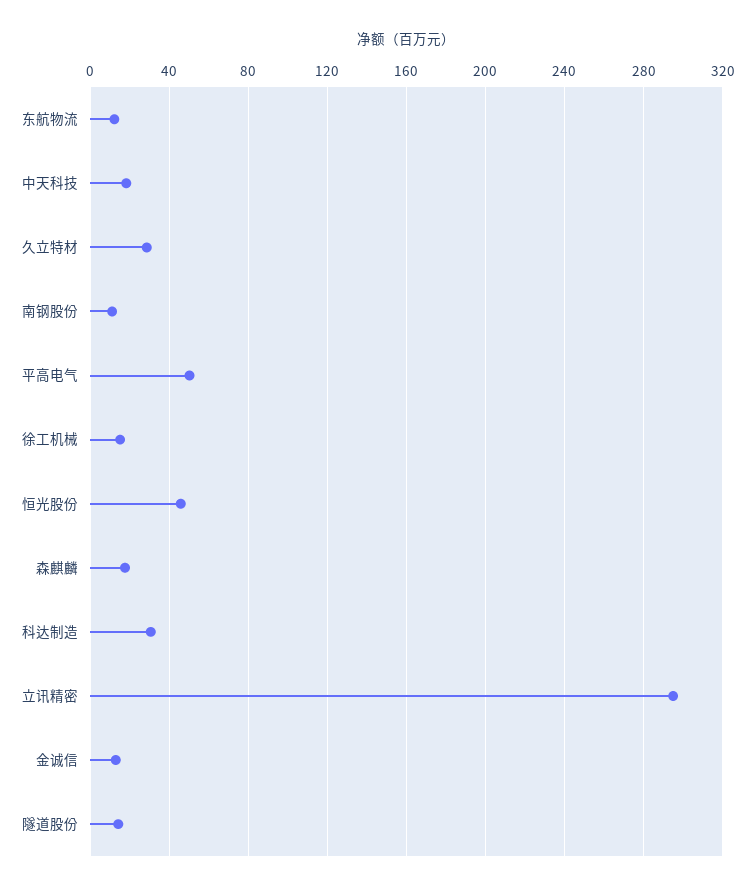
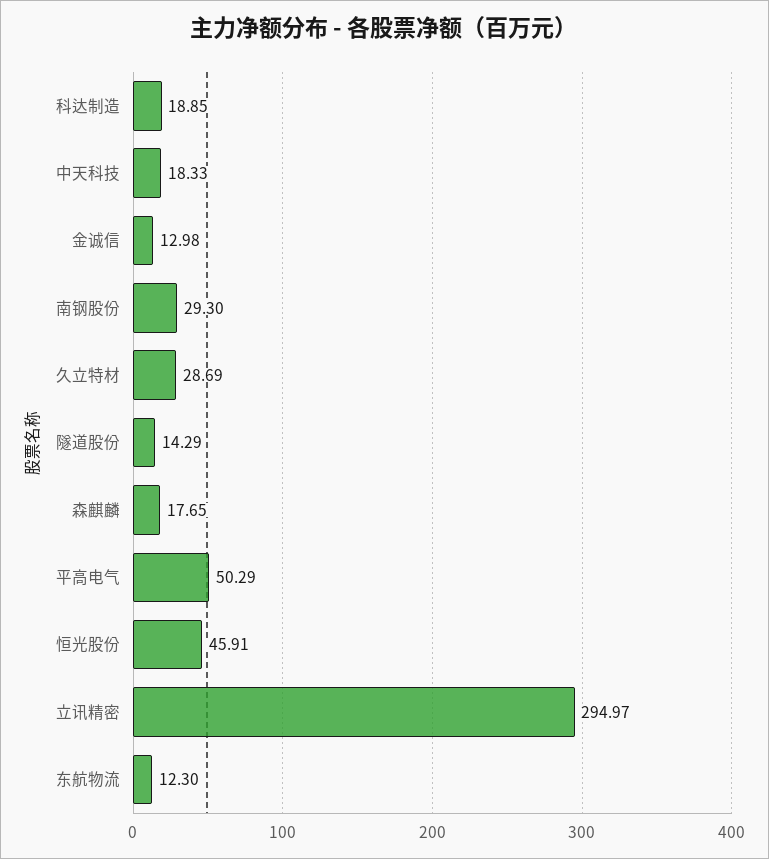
南钢股份: 10 -> 29.3
徐工机械: 15 -> none
科达制造: 30 -> 18.85

